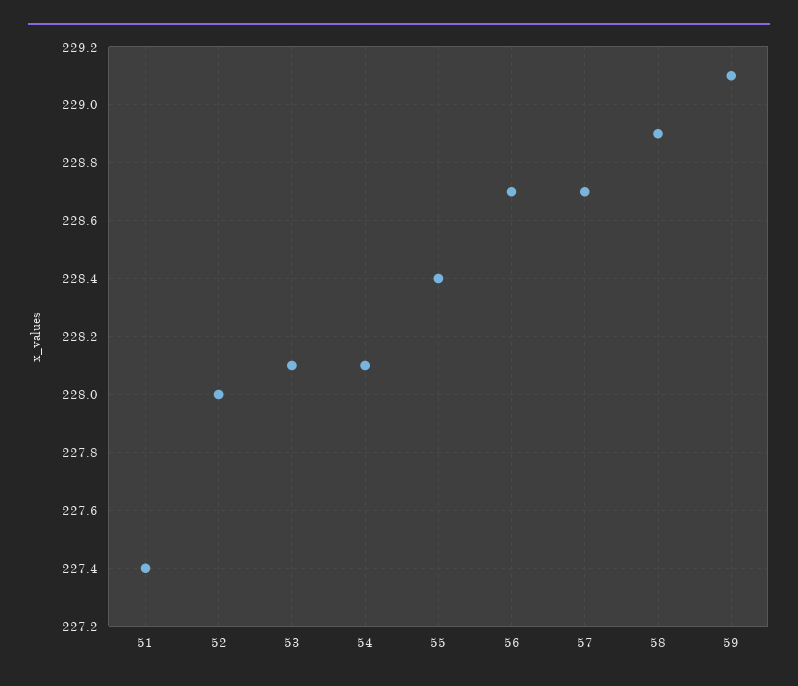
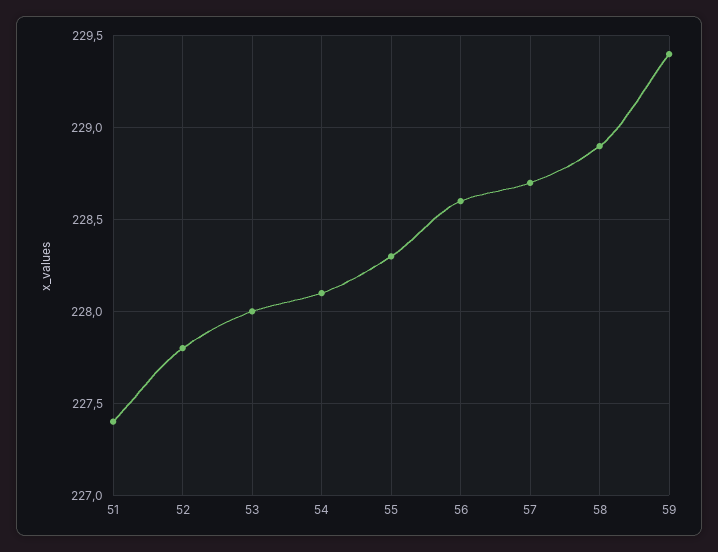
52: 228 -> 227.8
53: 228.1 -> 228
55: 228.4 -> 228.3
56: 228.7 -> 228.6
59: 229.1 -> 229.4

